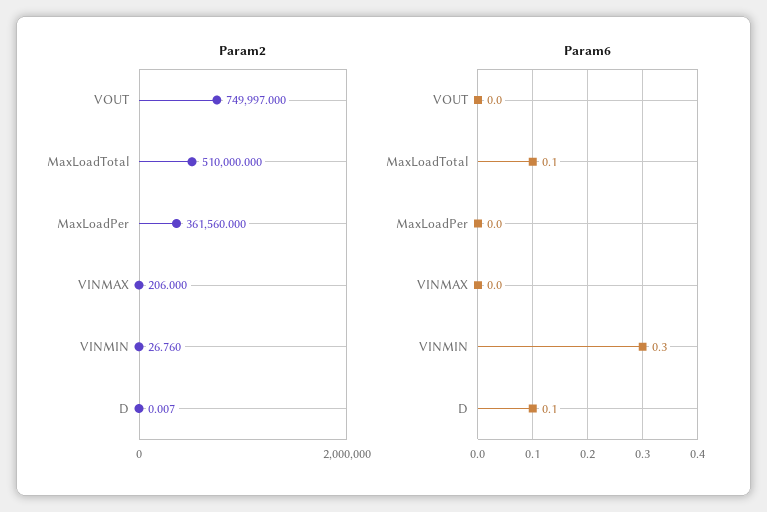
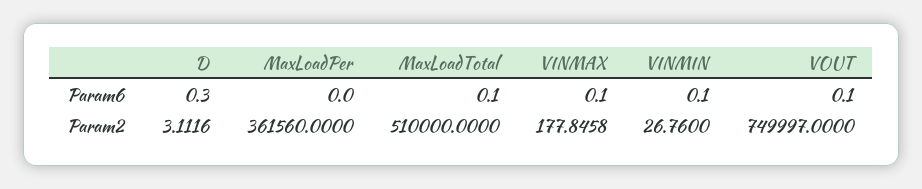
Param2, VINMAX: 206 -> 177.8458
Param2, D: 0.007 -> 3.1116
Param6, VOUT: 0 -> 0.1
Param6, VINMAX: 0 -> 0.1
Param6, VINMIN: 0.3 -> 0.1
Param6, D: 0.1 -> 0.3

